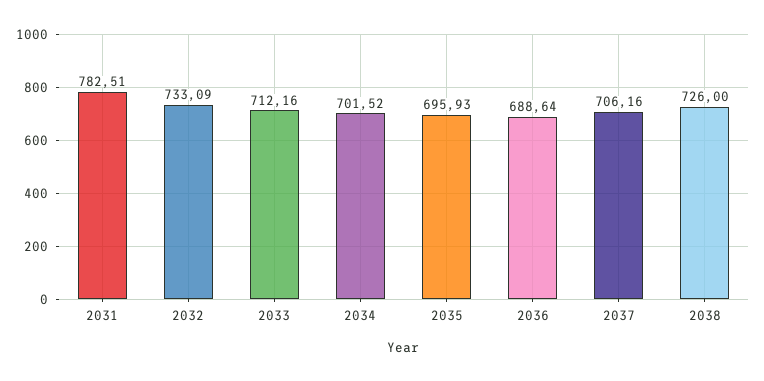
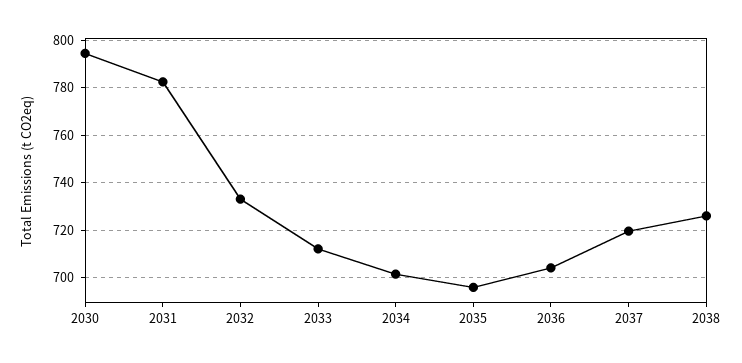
2036: 688.64 -> 705
2037: 706.16 -> 720
2030: none -> 795

